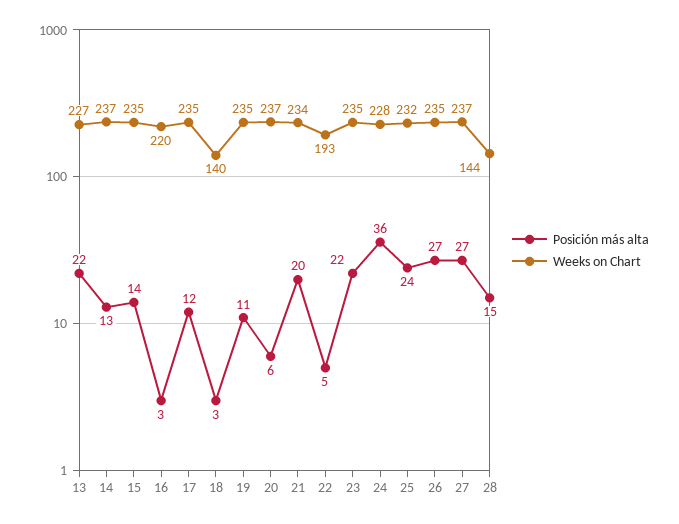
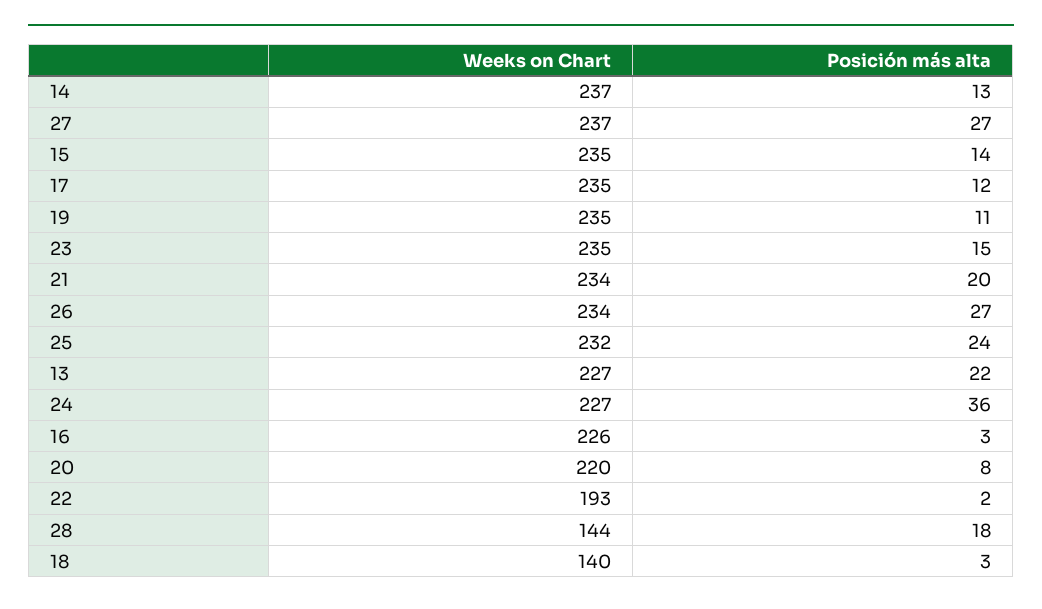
Weeks on Chart, 16: 220 -> 226
Posición más alta, 20: 6 -> 8
Weeks on Chart, 20: 237 -> 220
Posición más alta, 22: 5 -> 2
Posición más alta, 23: 22 -> 15
Weeks on Chart, 24: 228 -> 227
Weeks on Chart, 26: 235 -> 234
Posición más alta, 28: 15 -> 18

